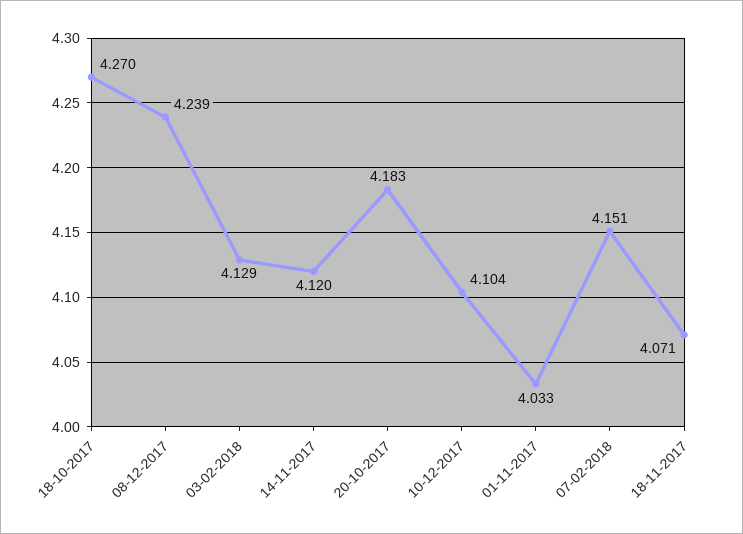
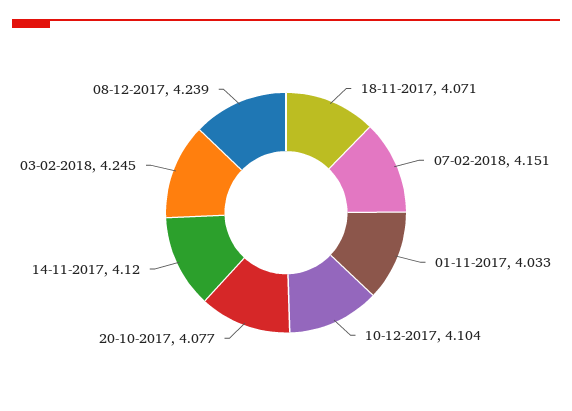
18-10-2017: 4.27 -> none
03-02-2018: 4.129 -> 4.245
20-10-2017: 4.183 -> 4.077

